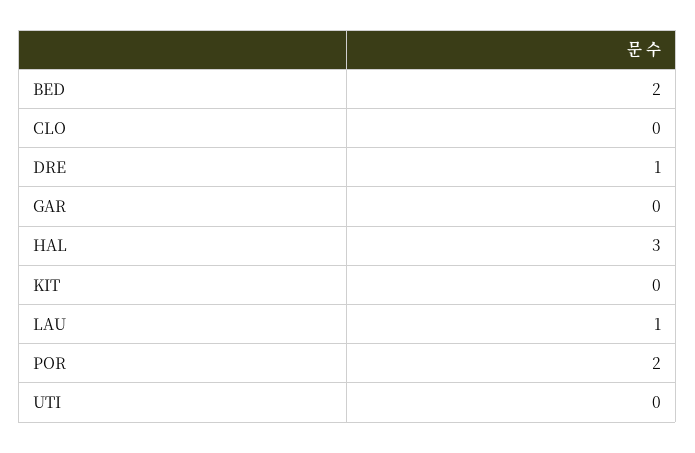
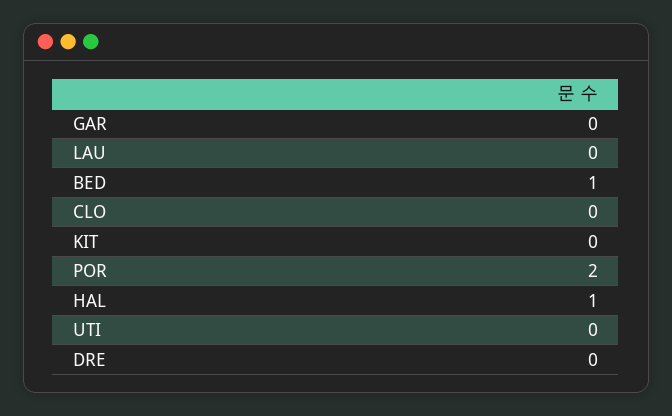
BED: 2 -> 1
DRE: 1 -> 0
HAL: 3 -> 1
LAU: 1 -> 0

